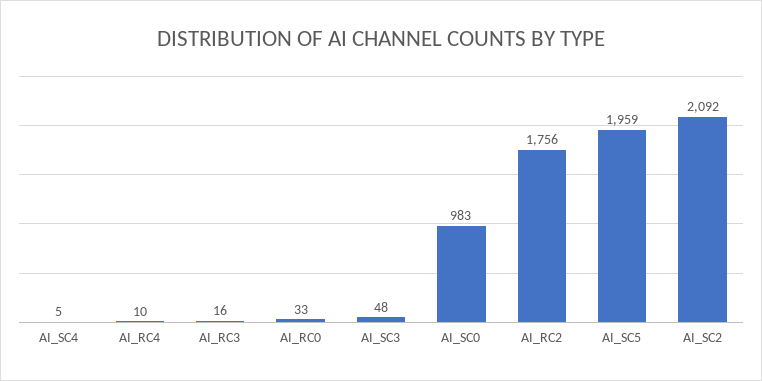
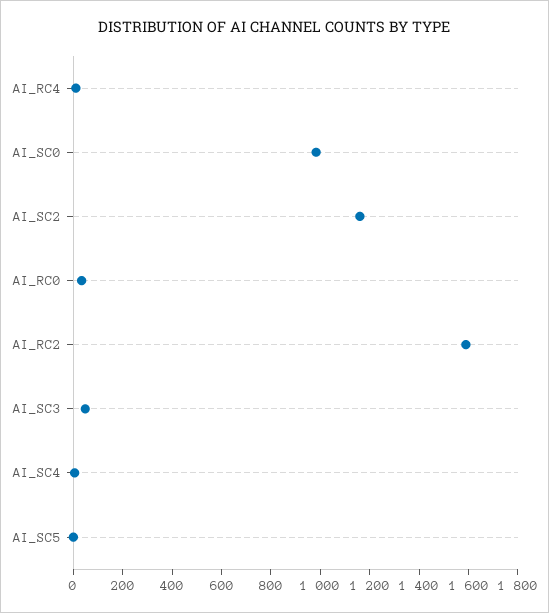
AI_RC3: 16 -> none
AI_RC2: 1756 -> 1600
AI_SC5: 1959 -> 0
AI_SC2: 2092 -> 1150

